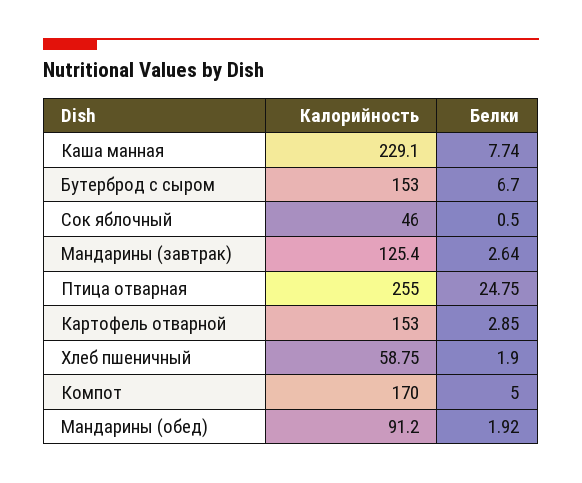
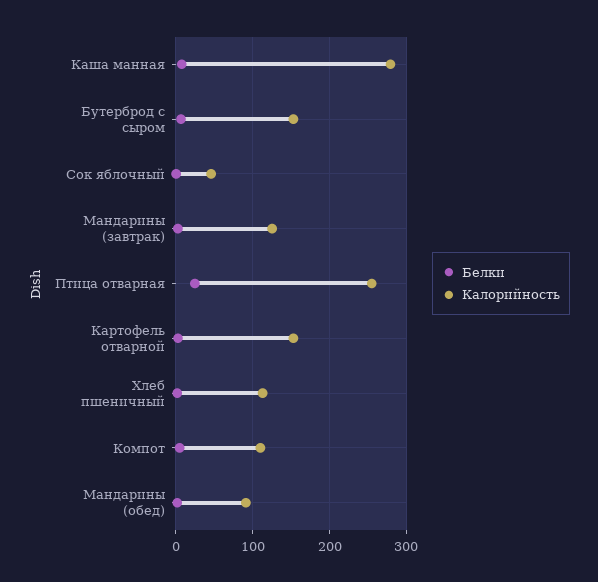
Калорийность, Каша манная: 229.1 -> 280
Калорийность, Хлеб пшеничный: 58.75 -> 110
Калорийность, Компот: 170 -> 110

